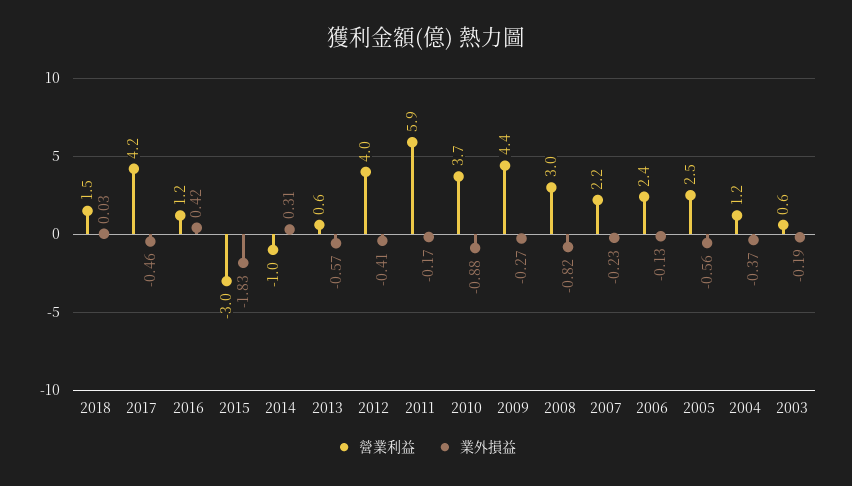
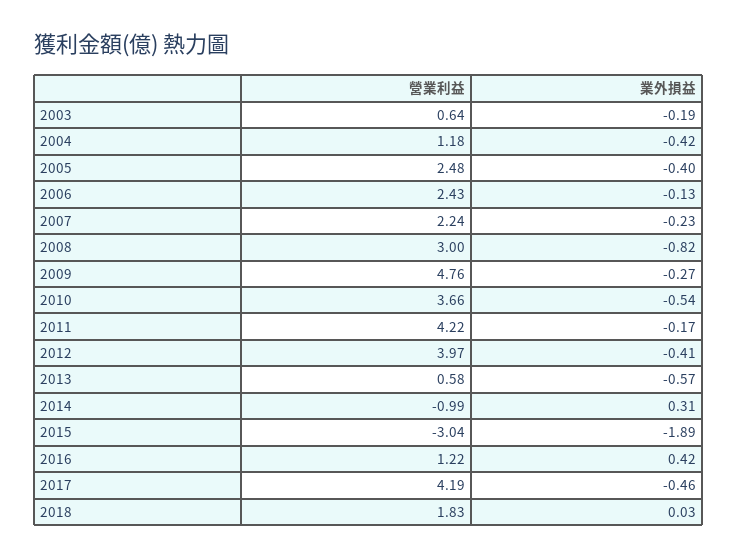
營業利益, 2018: 1.5 -> 1.83
業外損益, 2015: -1.83 -> -1.89
營業利益, 2011: 5.9 -> 4.22
業外損益, 2010: -0.88 -> -0.54
營業利益, 2009: 4.4 -> 4.76
業外損益, 2005: -0.56 -> -0.4
業外損益, 2004: -0.37 -> -0.42

